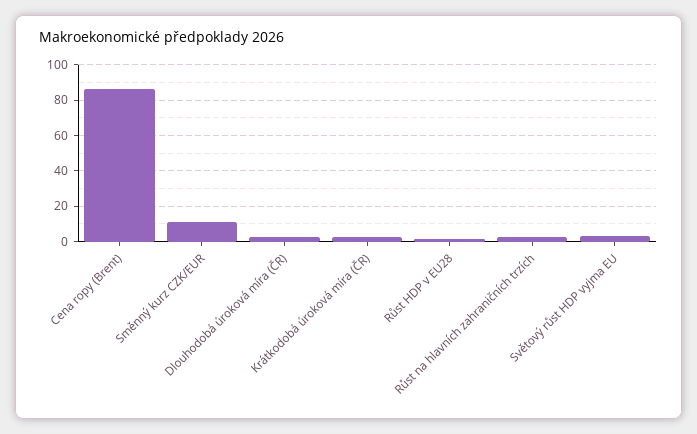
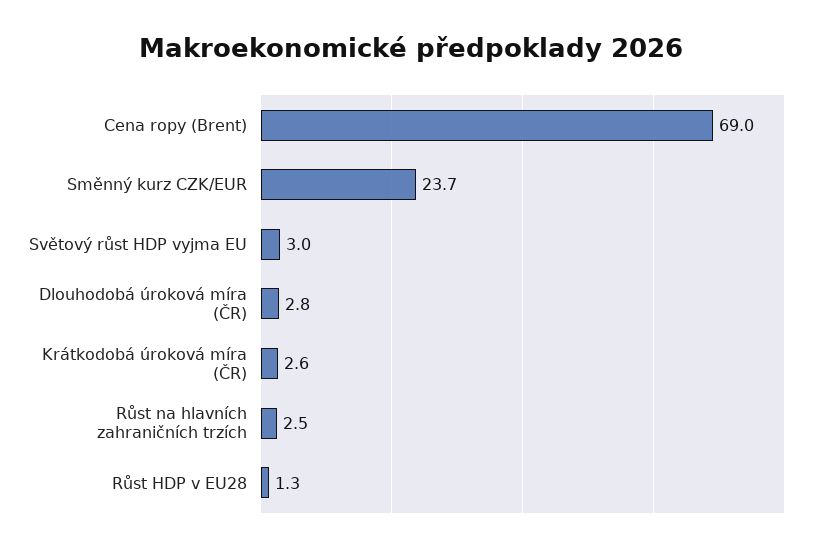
Cena ropy (Brent): 85 -> 69
Směnný kurz CZK/EUR: 10 -> 23.7

